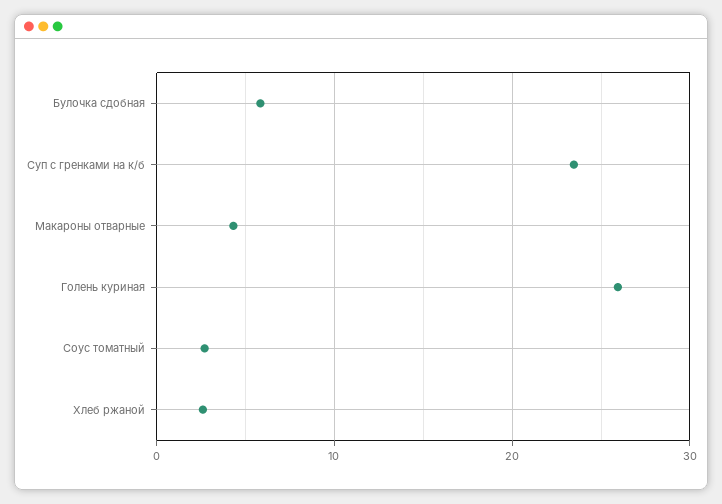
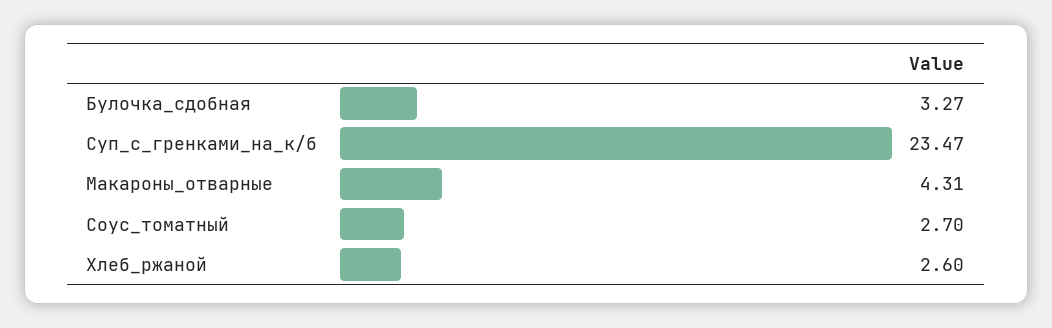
Булочка сдобная: 6 -> 3.27
Голень куриная: 26 -> none

